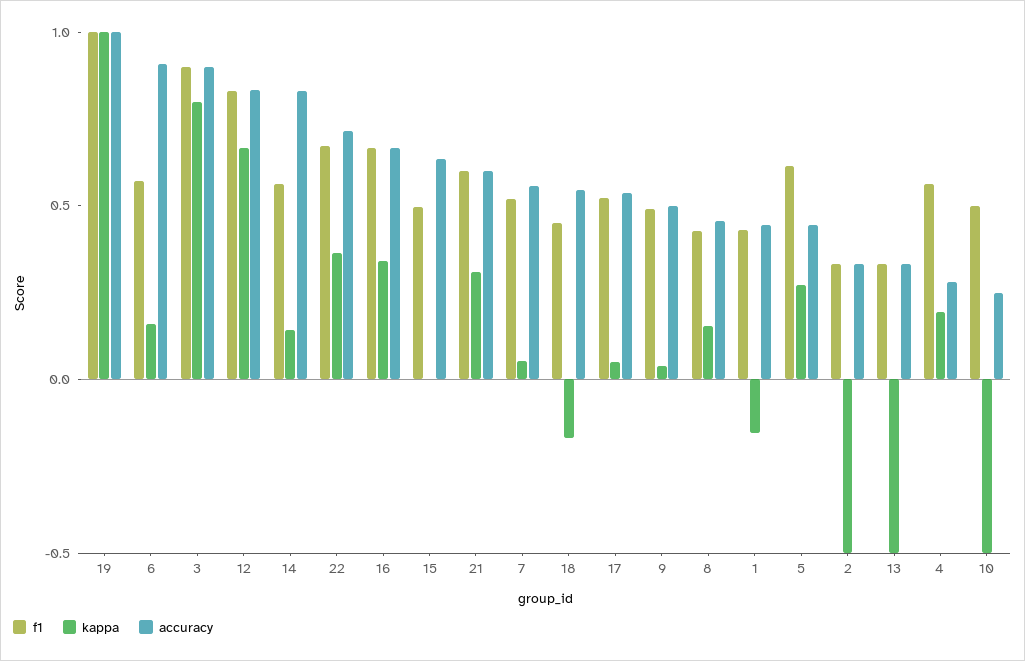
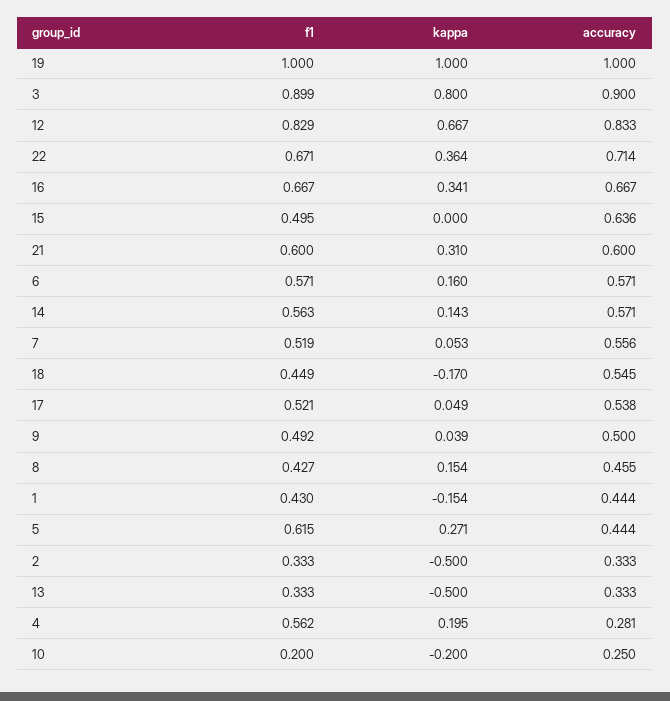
accuracy, 6: 0.9 -> 0.571
accuracy, 14: 0.8 -> 0.571
f1, 10: 0.5 -> 0.2
kappa, 10: -0.5 -> -0.2

